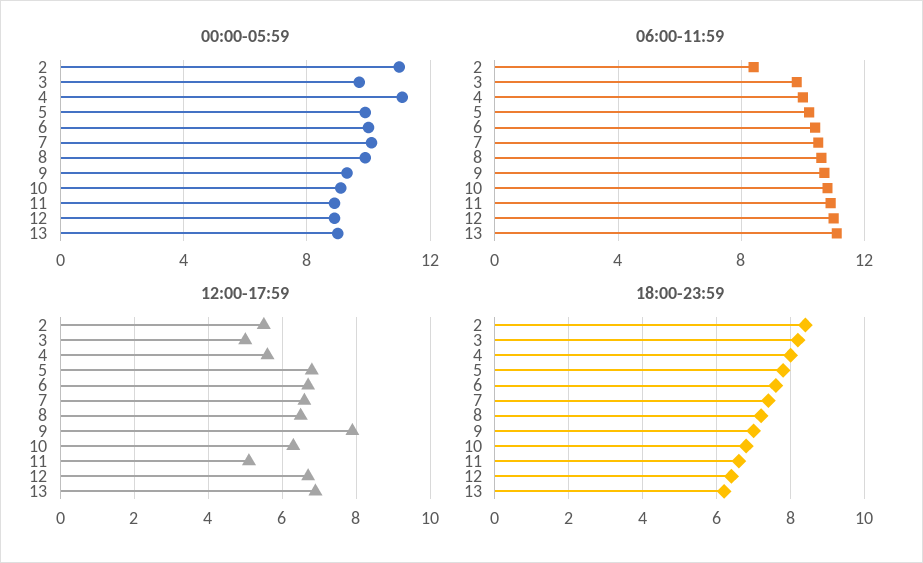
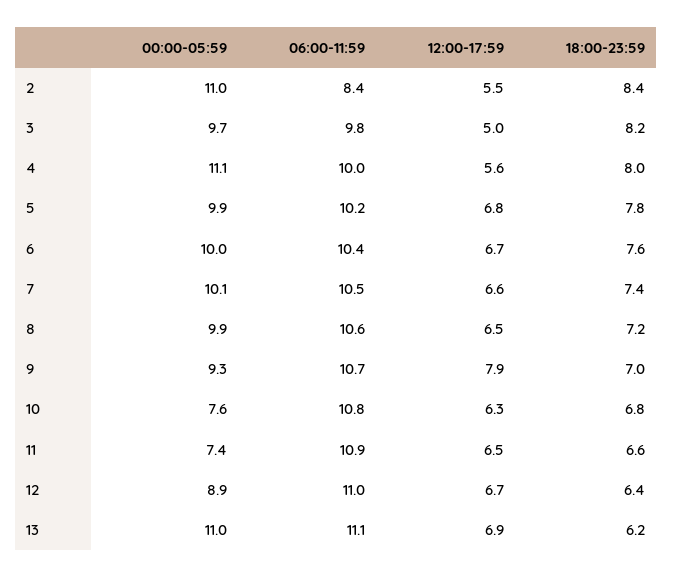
00:00-05:59, 10: 9 -> 7.6
00:00-05:59, 11: 9 -> 7.4
00:00-05:59, 13: 9 -> 11
12:00-17:59, 11: 5 -> 6.5

